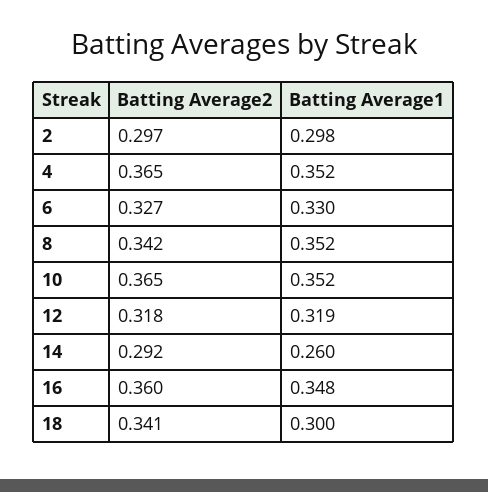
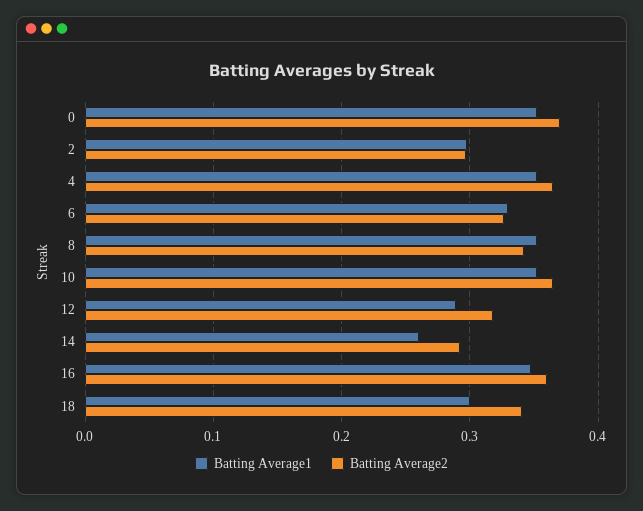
Batting Average1, 12: 0.319 -> 0.29
Batting Average1, 0: none -> 0.35
Batting Average2, 0: none -> 0.37

